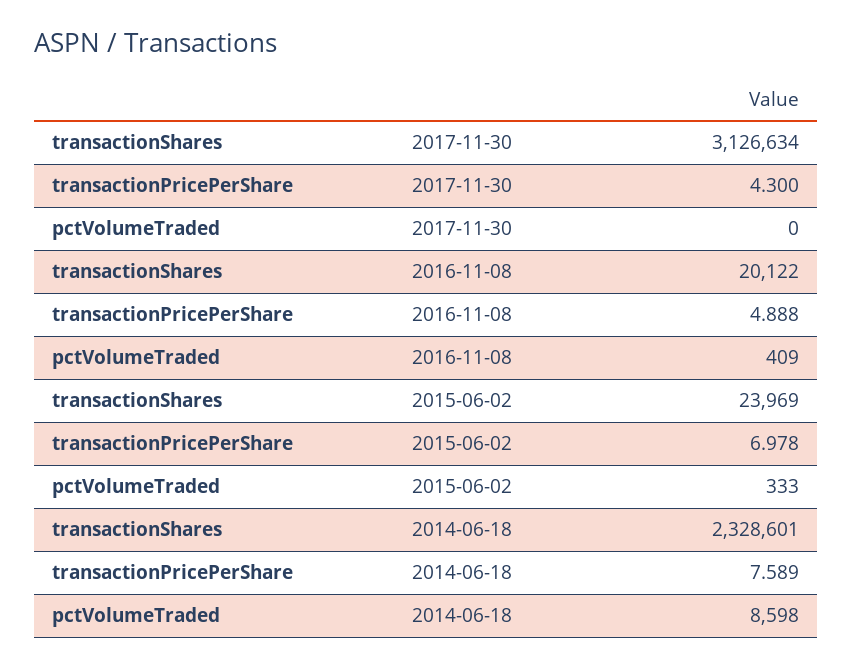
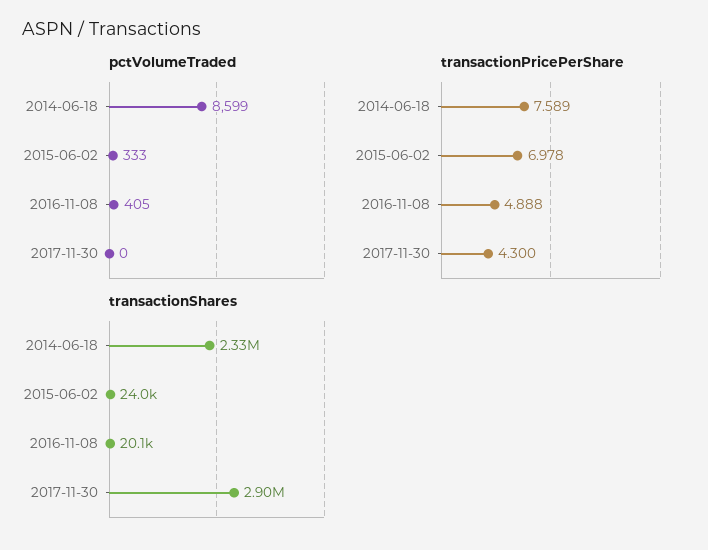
transactionShares, 2017-11-30: 3126634 -> 2900000
pctVolumeTraded, 2016-11-08: 409 -> 405
pctVolumeTraded, 2014-06-18: 8598 -> 8599

